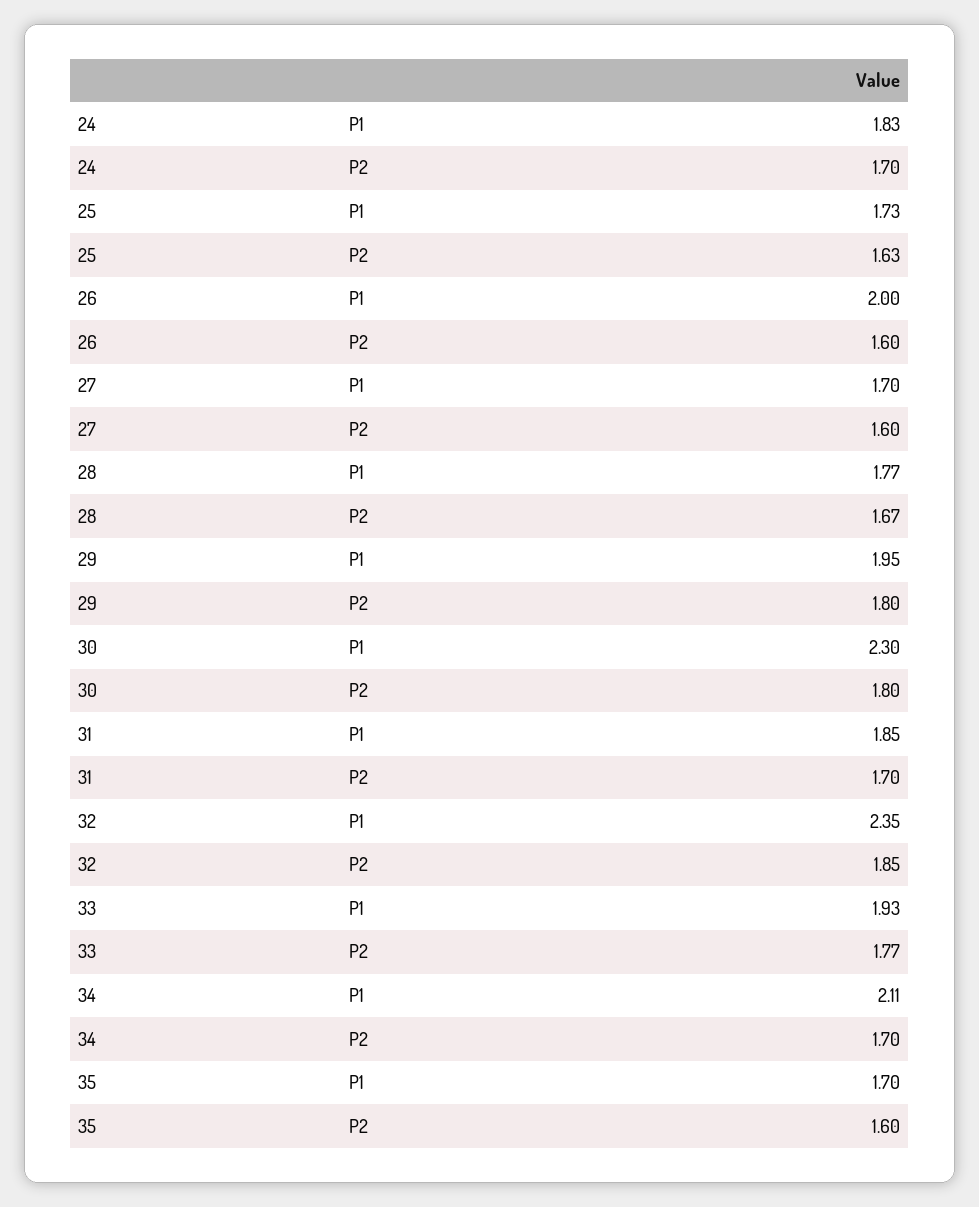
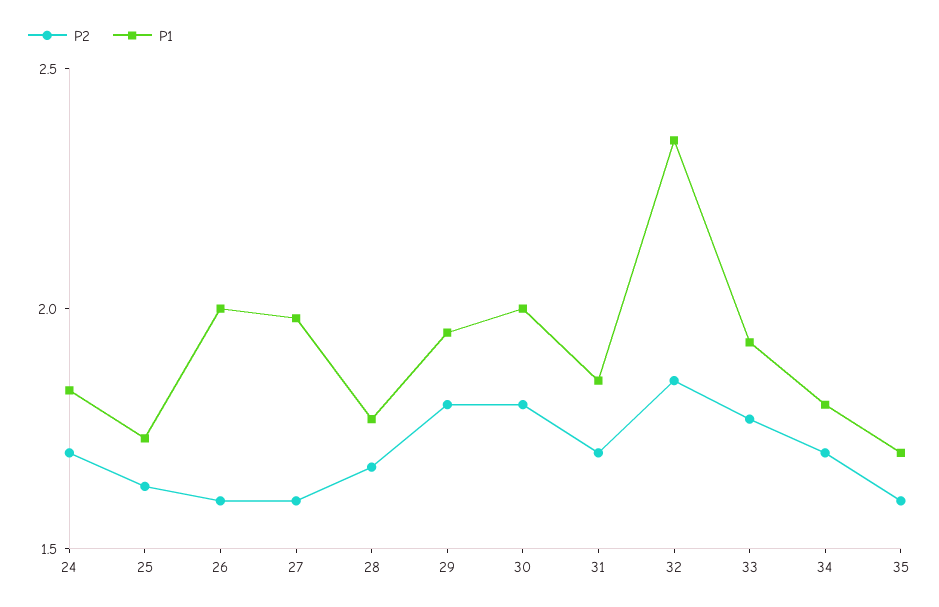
P1, 27: 1.7 -> 2
P1, 30: 2.3 -> 2
P1, 34: 2.11 -> 1.8

